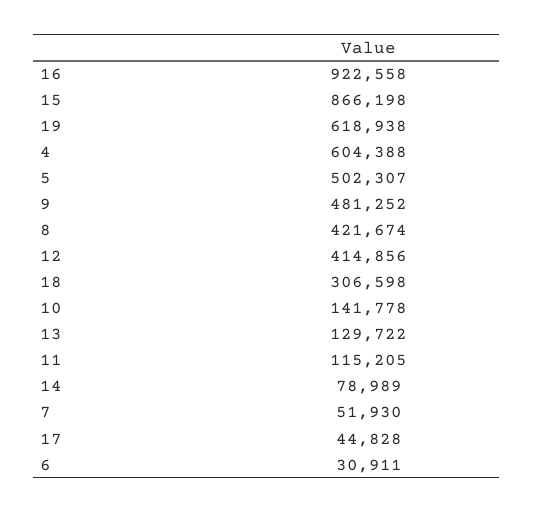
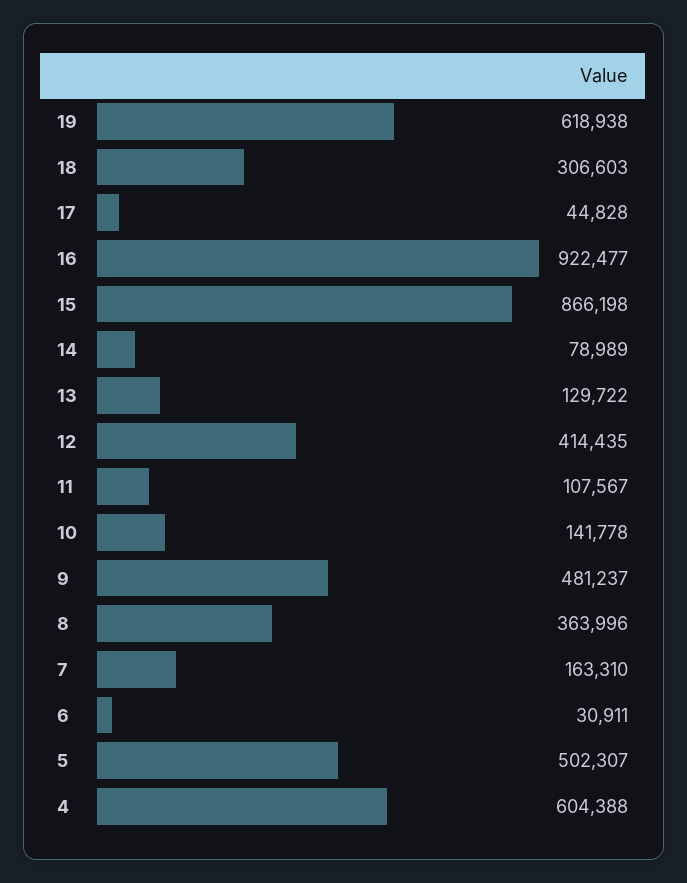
16: 922558 -> 922477
9: 481252 -> 481237
8: 421674 -> 363996
12: 414856 -> 414435
18: 306598 -> 306603
11: 115205 -> 107567
7: 51930 -> 163310

